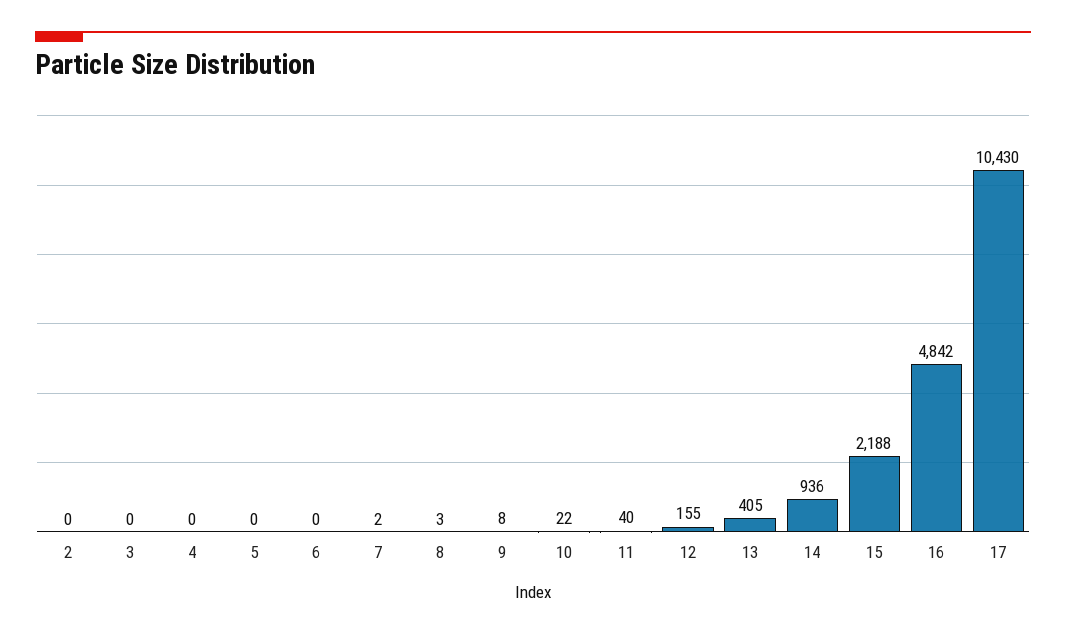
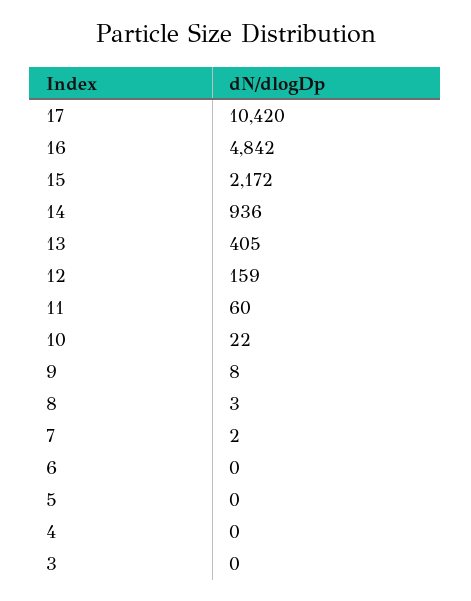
2: 0 -> none
11: 40 -> 60
12: 155 -> 159
15: 2188 -> 2172
17: 10430 -> 10420

